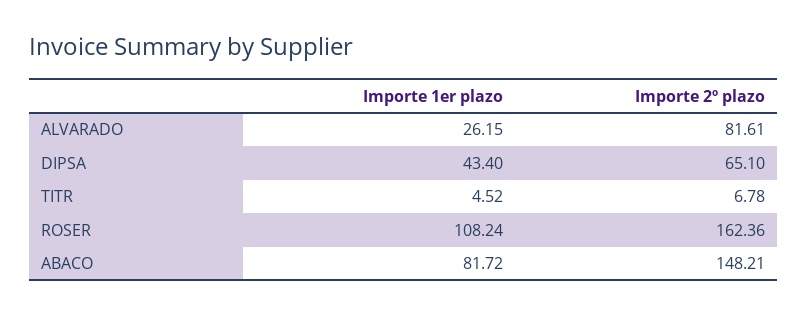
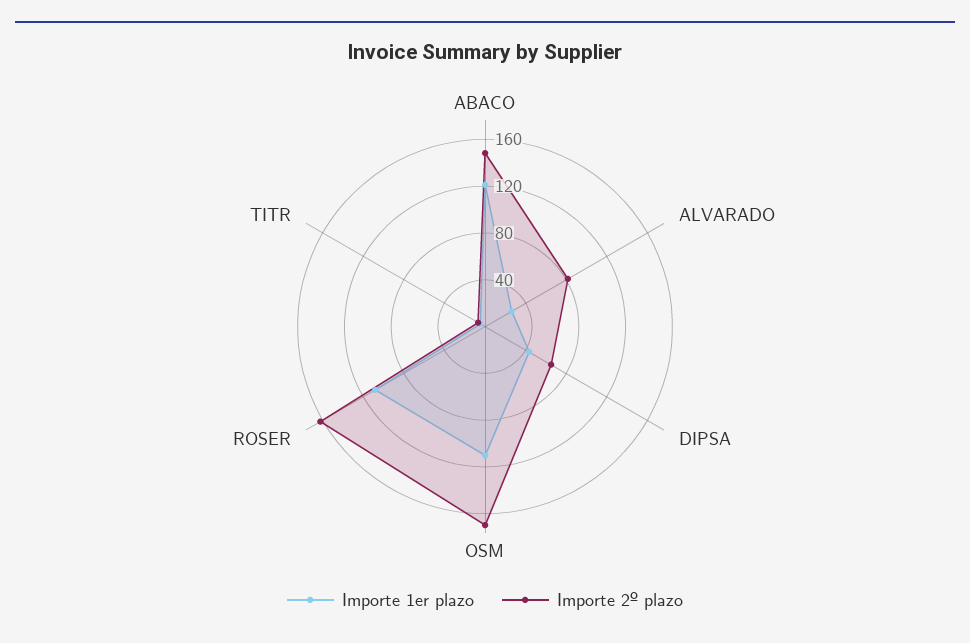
Importe 1er plazo, ABACO: 81.72 -> 120
Importe 1er plazo, OSM: none -> 110
Importe 2º plazo, OSM: none -> 170

